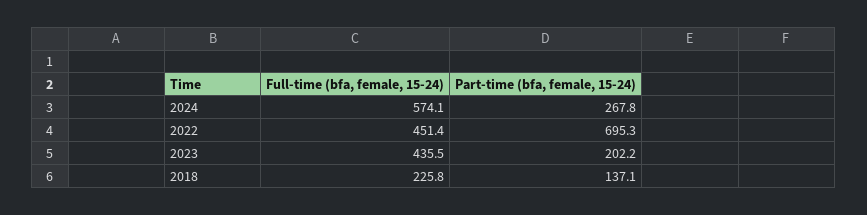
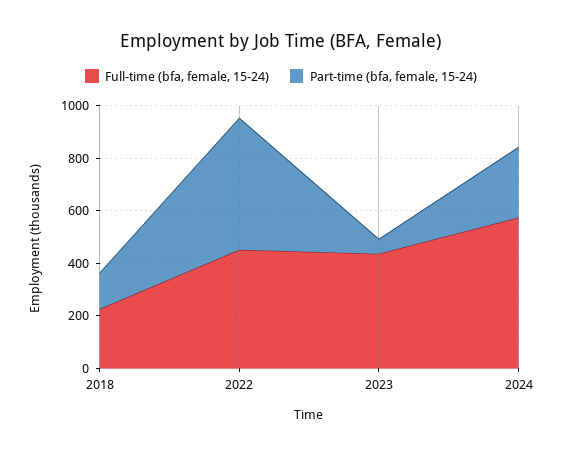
Part-time (bfa, female, 15-24), 2022: 695.3 -> 500
Part-time (bfa, female, 15-24), 2023: 202.2 -> 50

